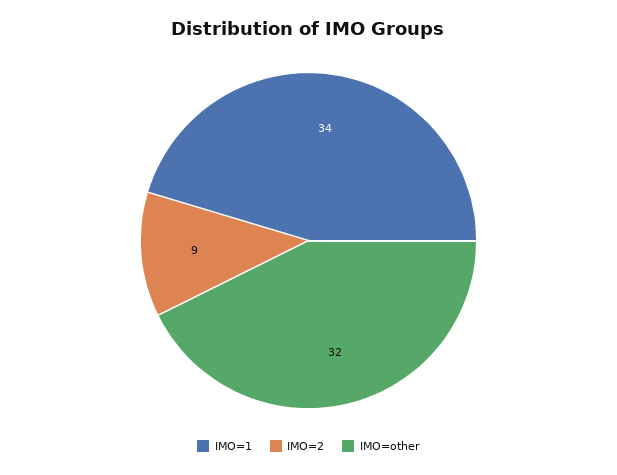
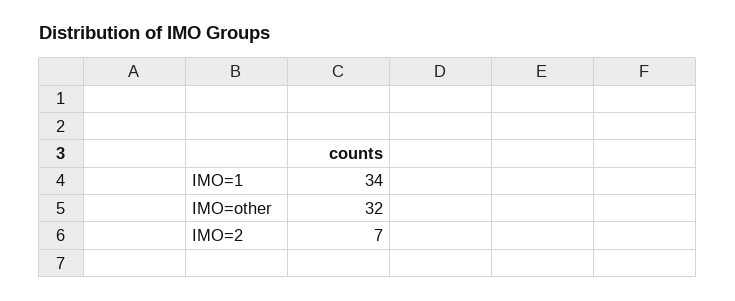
IMO=2: 9 -> 7

